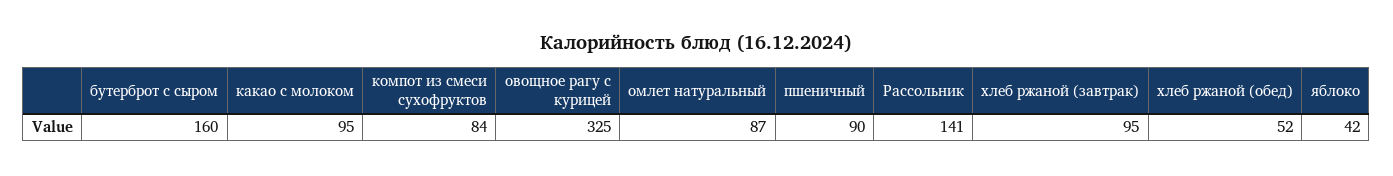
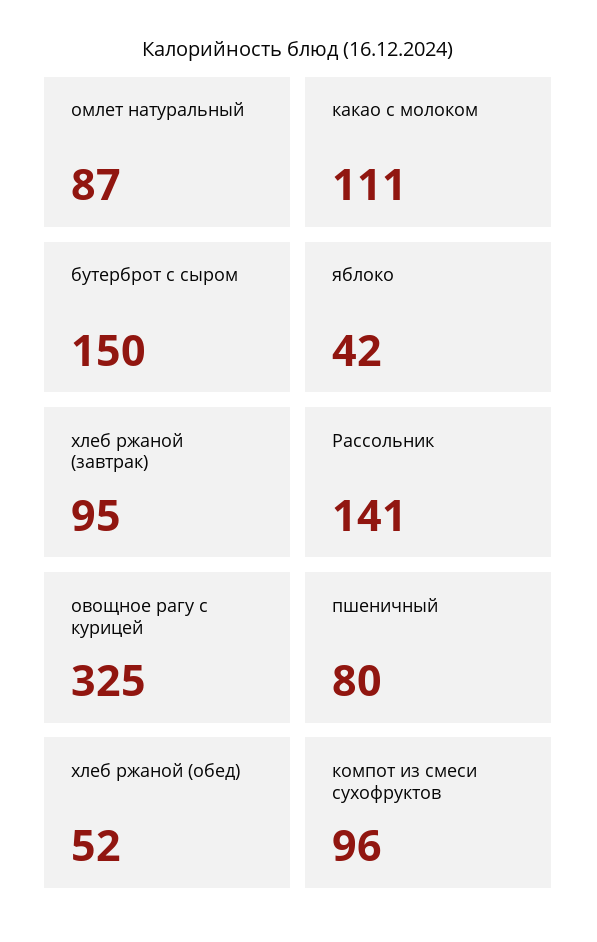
бутерброт с сыром: 160 -> 150
какао с молоком: 95 -> 111
компот из смеси сухофруктов: 84 -> 96
пшеничный: 90 -> 80

